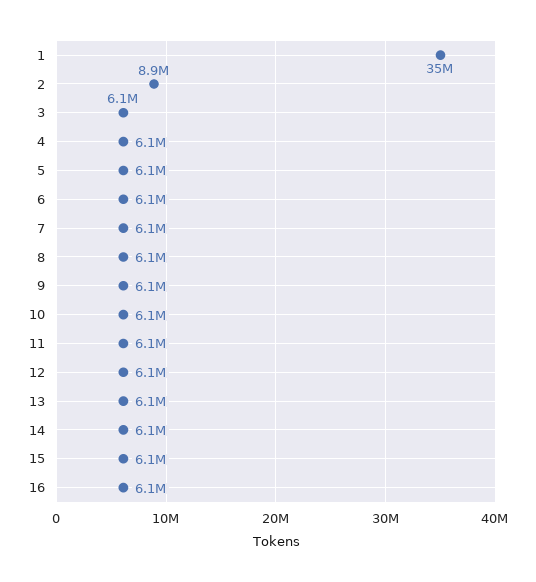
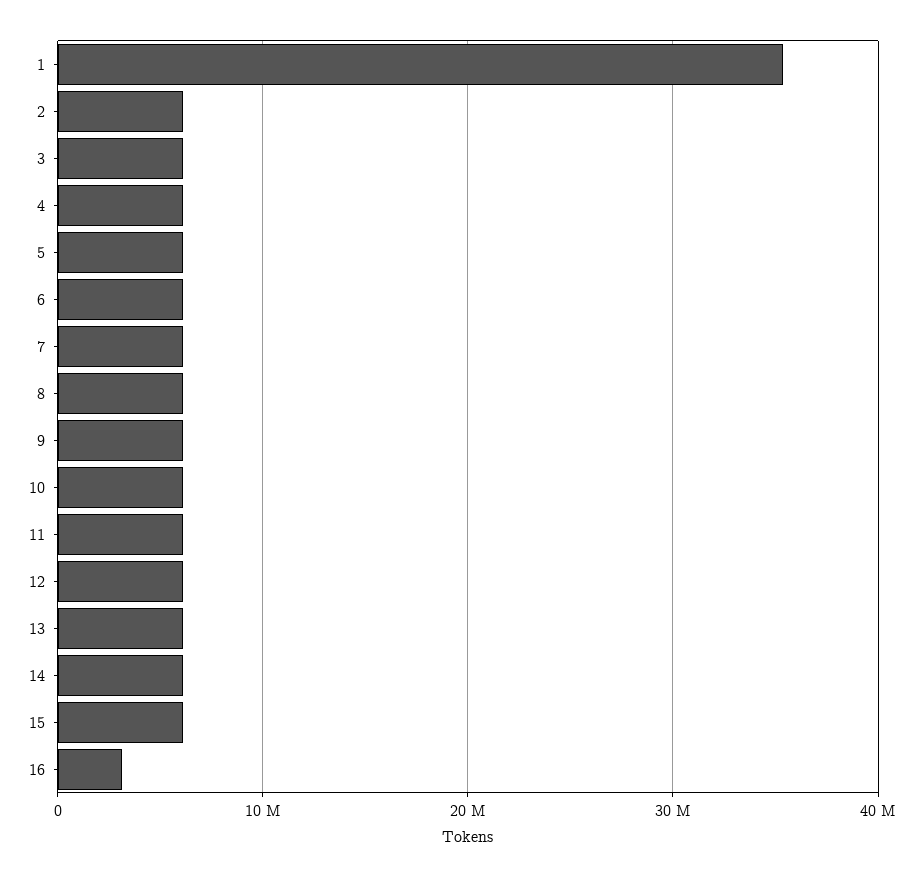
2: 8900000 -> 6000000
16: 6100000 -> 3000000

